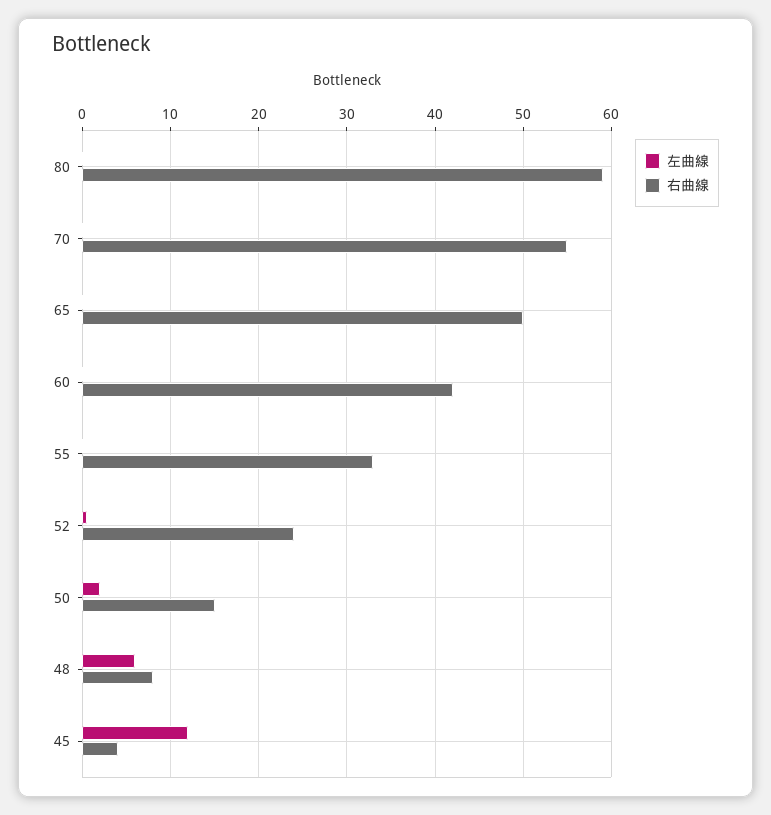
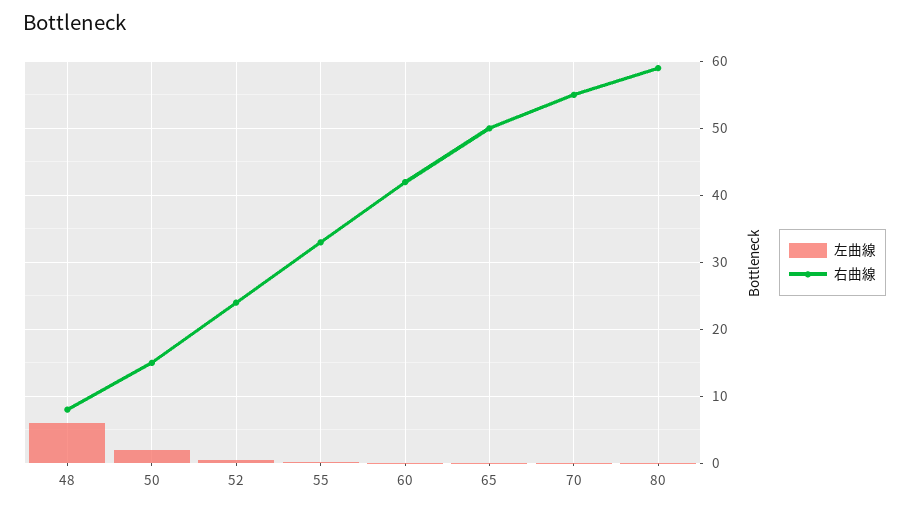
左曲線, 45: 12 -> none
右曲線, 45: 4 -> none

